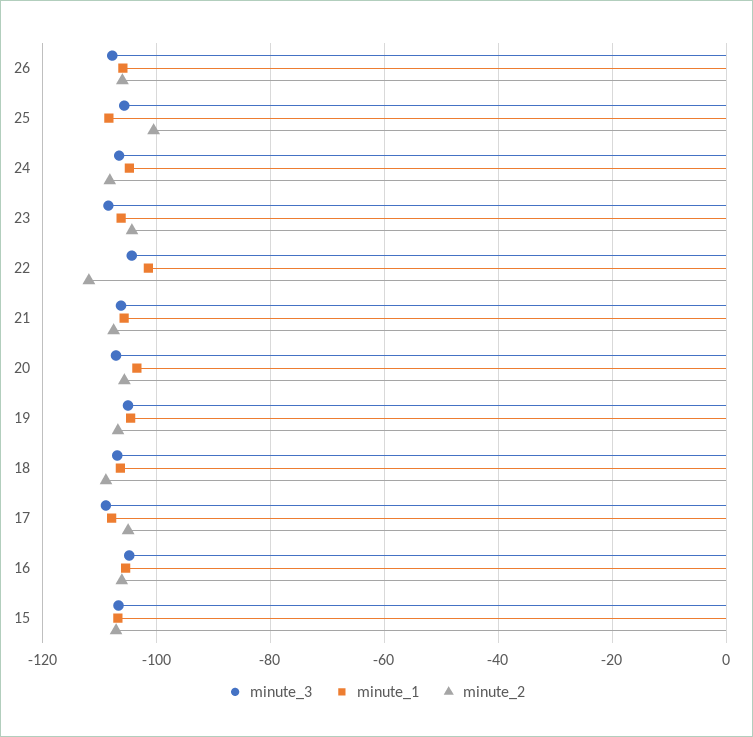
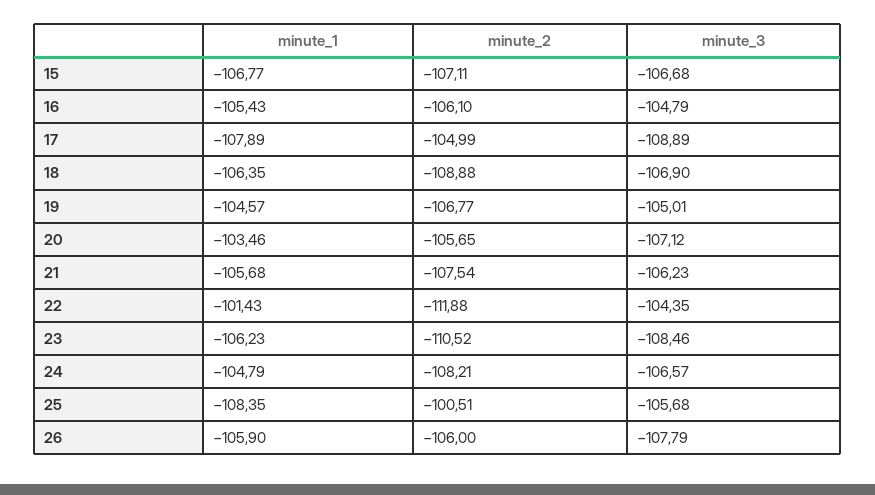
minute_2, 23: -104 -> -110.52

